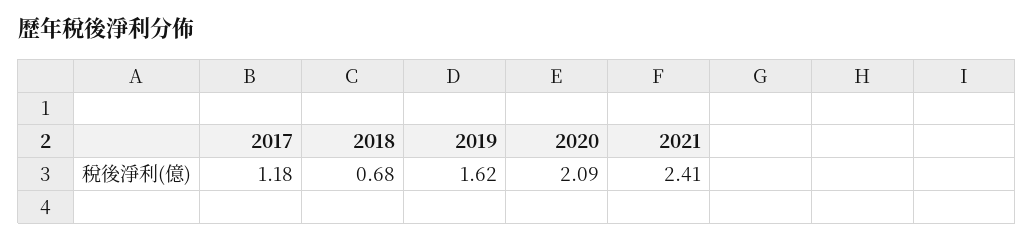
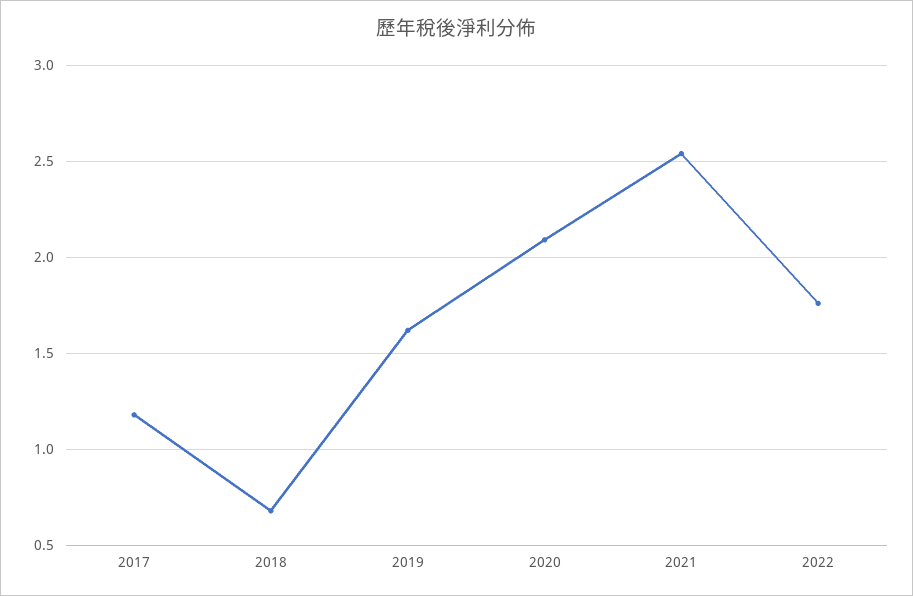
2021: 2.41 -> 2.55
2022: none -> 1.75

